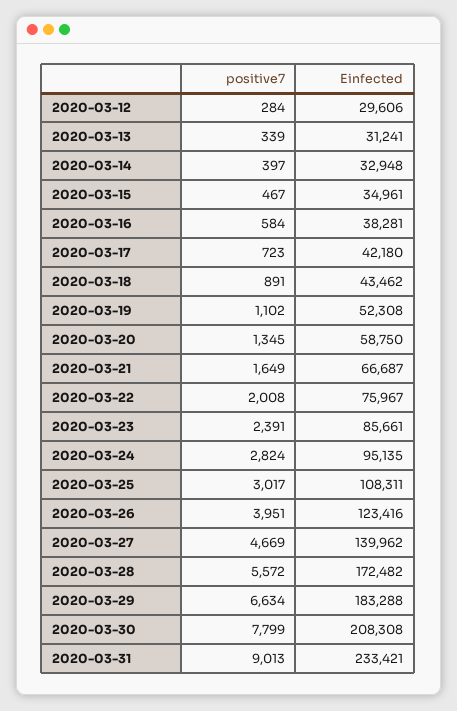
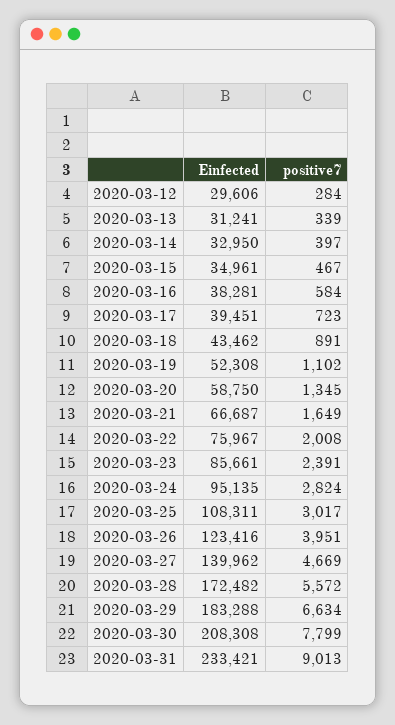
Einfected, 2020-03-14: 32948 -> 32950
Einfected, 2020-03-17: 42180 -> 39451

